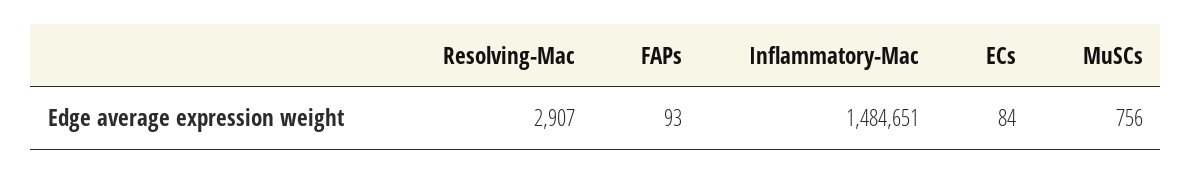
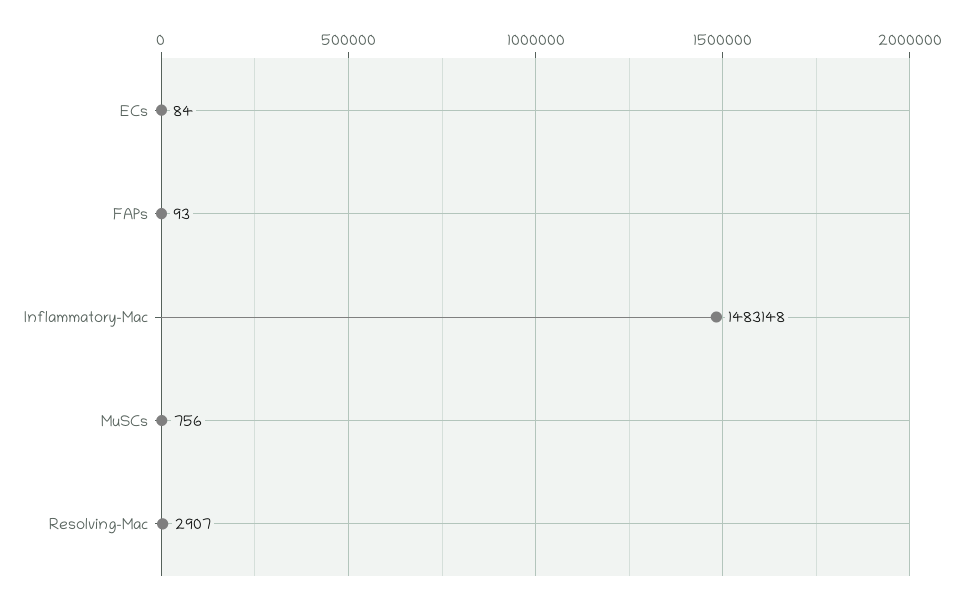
Inflammatory-Mac: 1484651 -> 1483148

